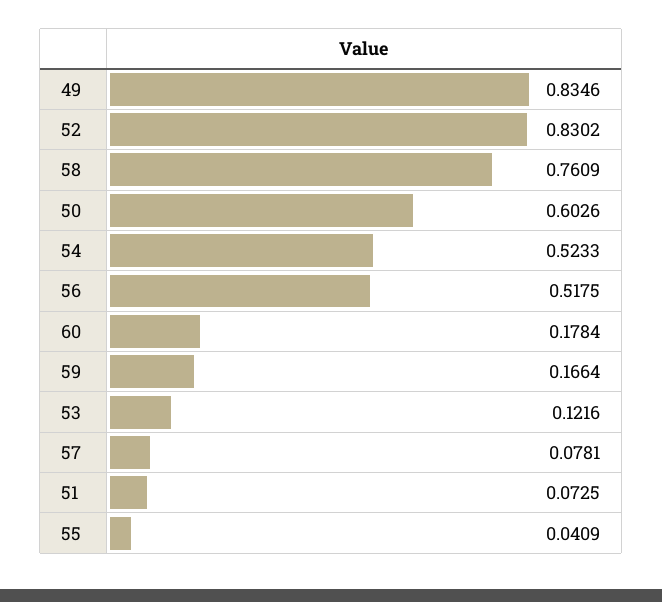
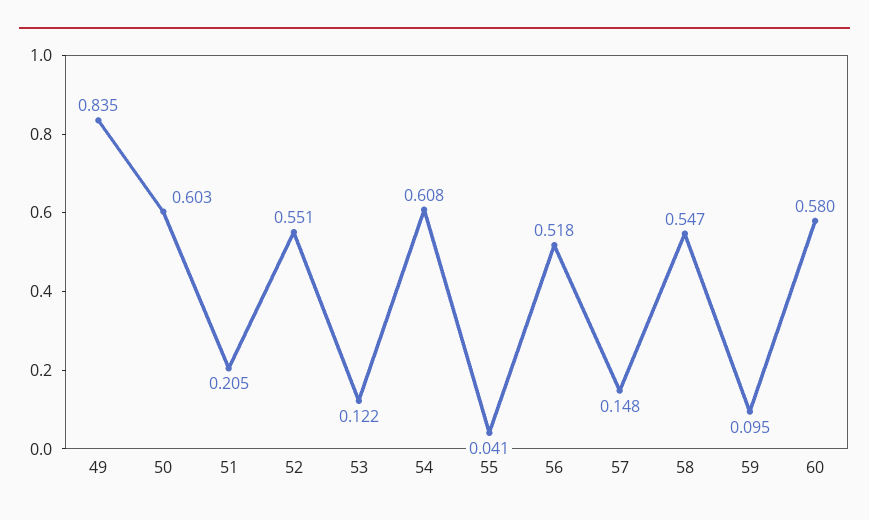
52: 0.8302 -> 0.551
58: 0.7609 -> 0.547
54: 0.5233 -> 0.608
60: 0.1784 -> 0.58
59: 0.1664 -> 0.095
57: 0.0781 -> 0.148
51: 0.0725 -> 0.205

